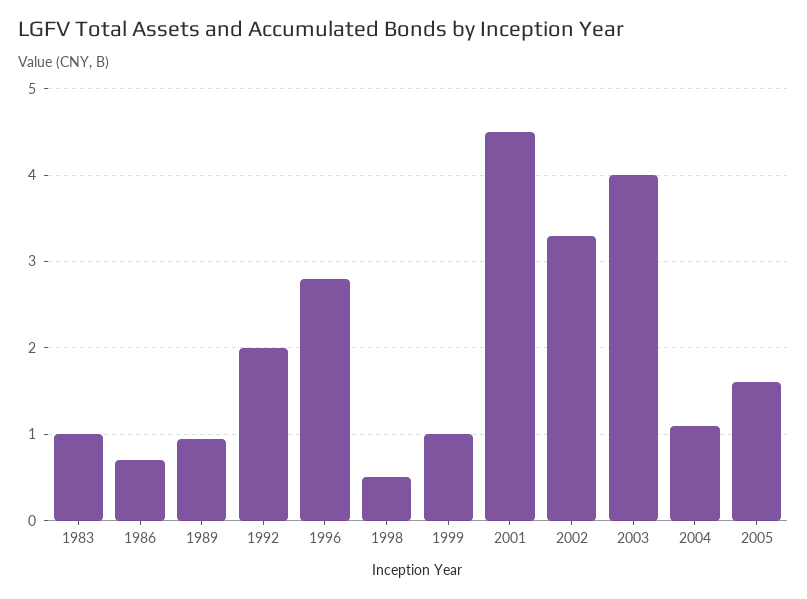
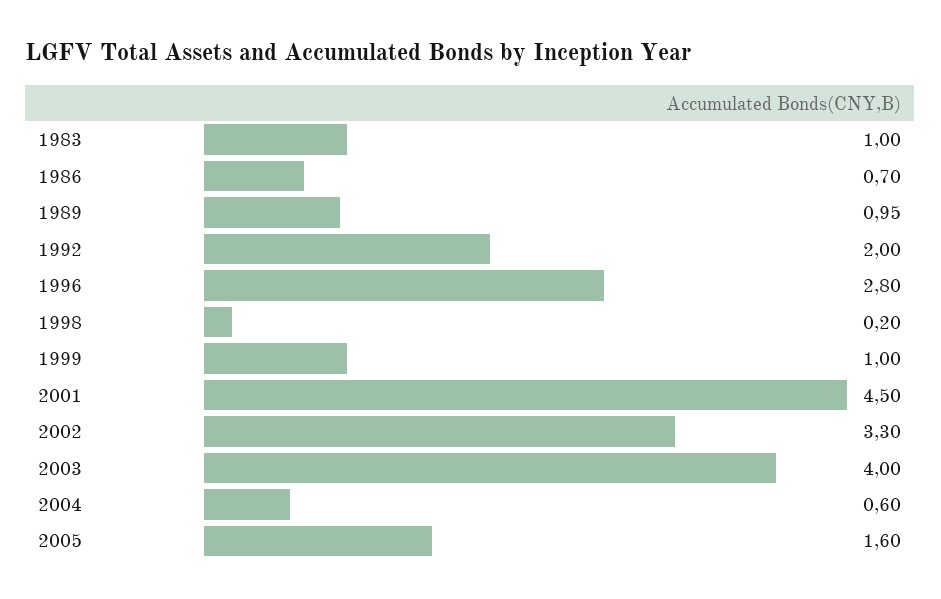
1998: 0.5 -> 0.2
2004: 1.1 -> 0.6

